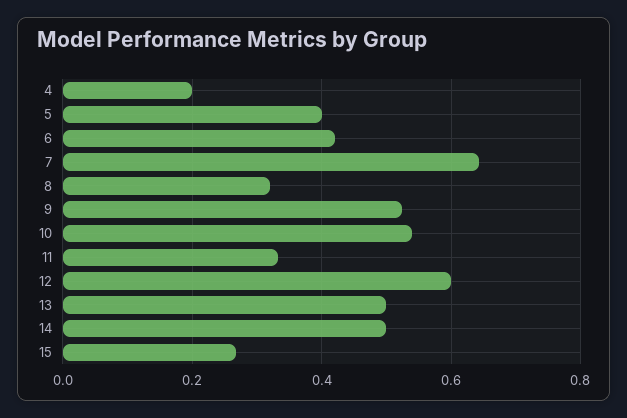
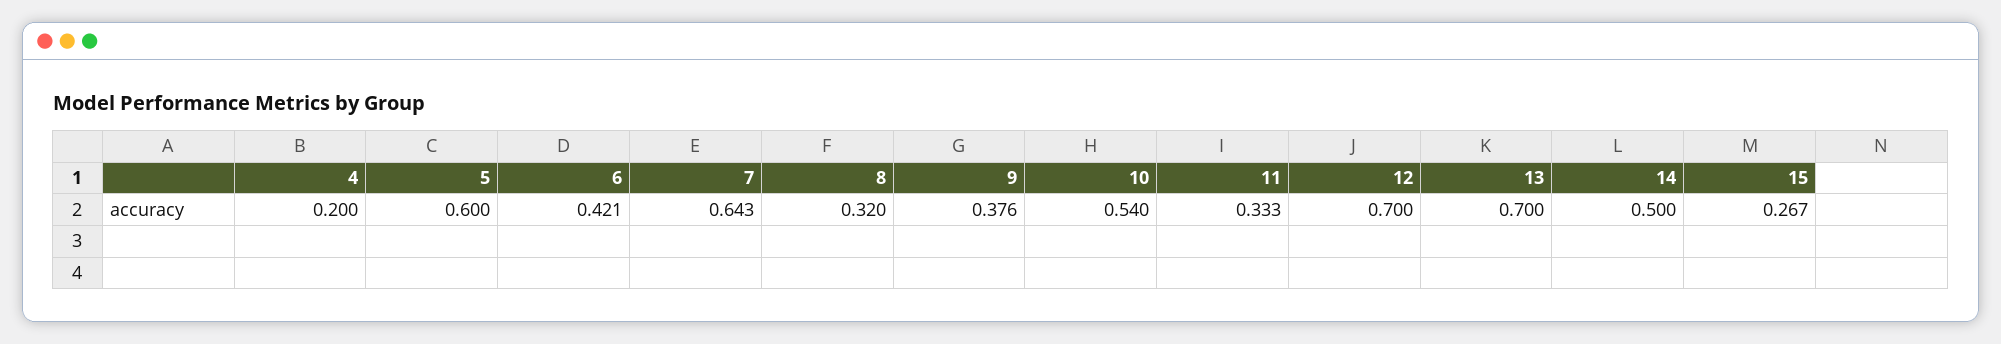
5: 0.4 -> 0.6
9: 0.52 -> 0.376
12: 0.6 -> 0.7
13: 0.5 -> 0.7

